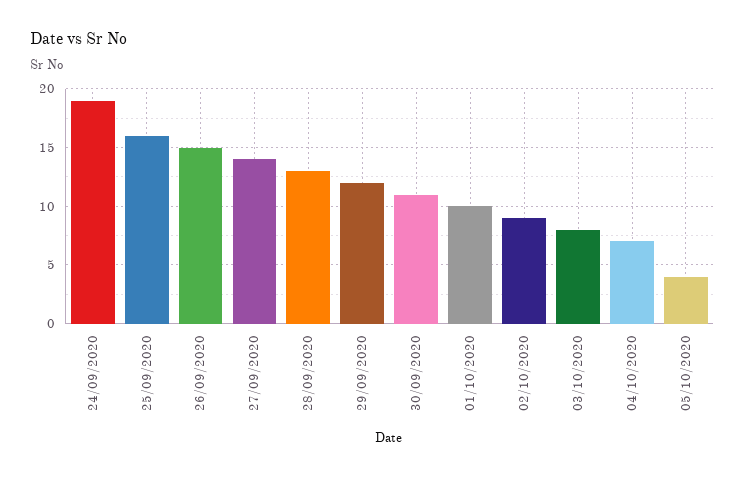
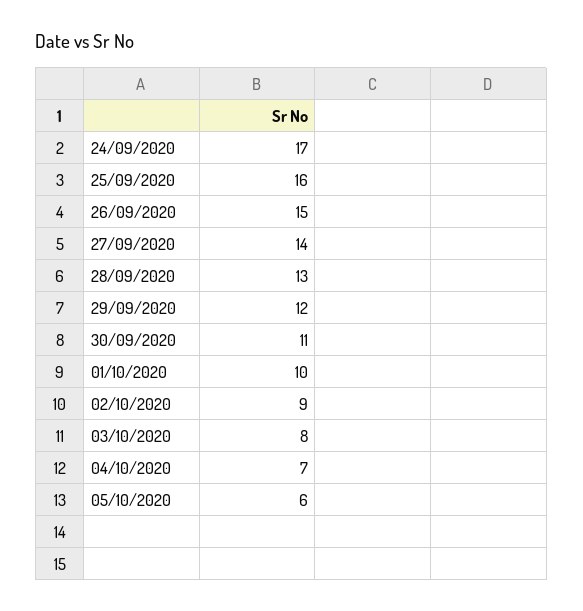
24/09/2020: 19 -> 17
05/10/2020: 4 -> 6

